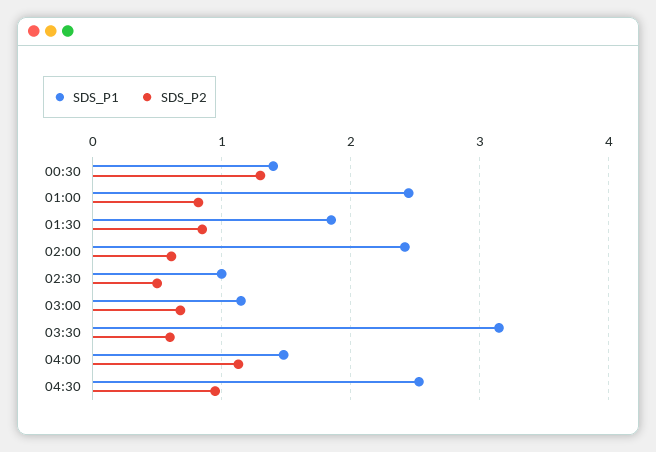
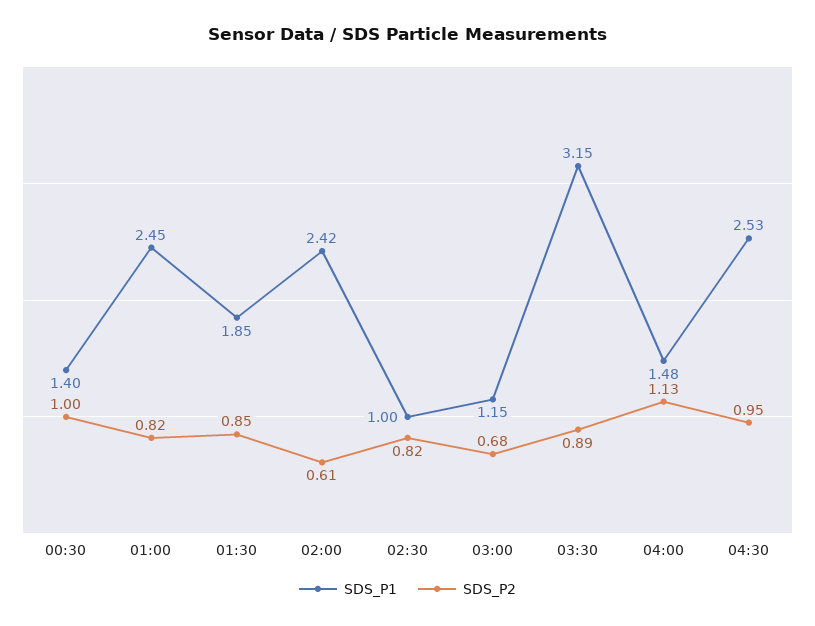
SDS_P2, 00:30: 1.3 -> 1
SDS_P2, 02:30: 0.5 -> 0.82
SDS_P2, 03:30: 0.6 -> 0.89

